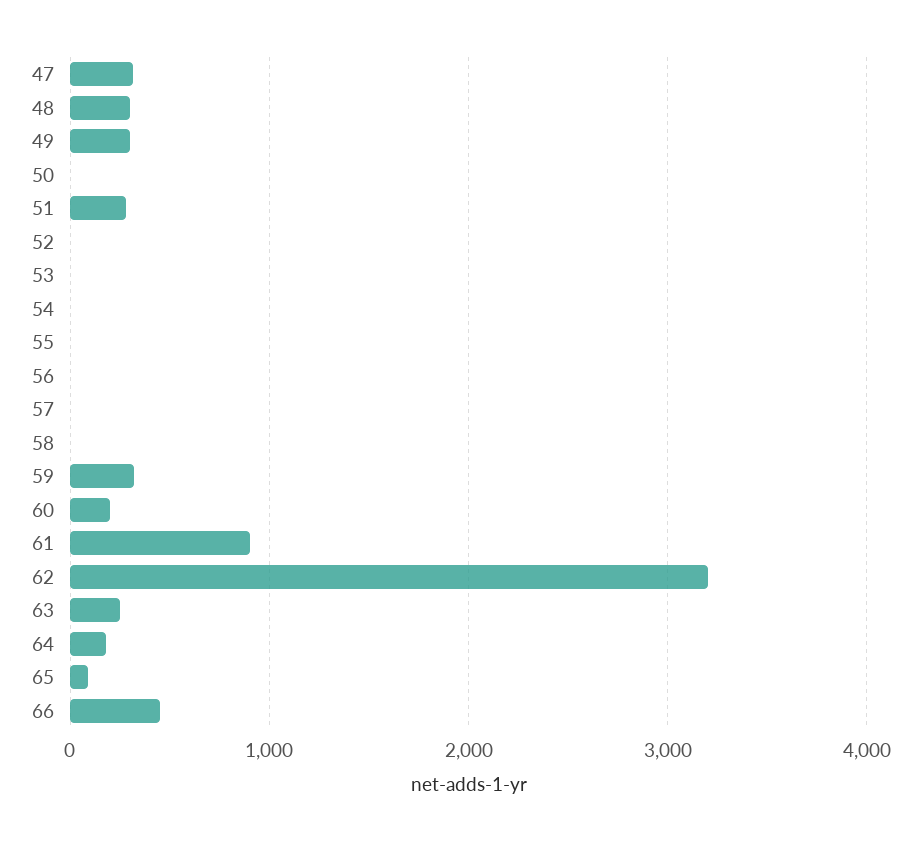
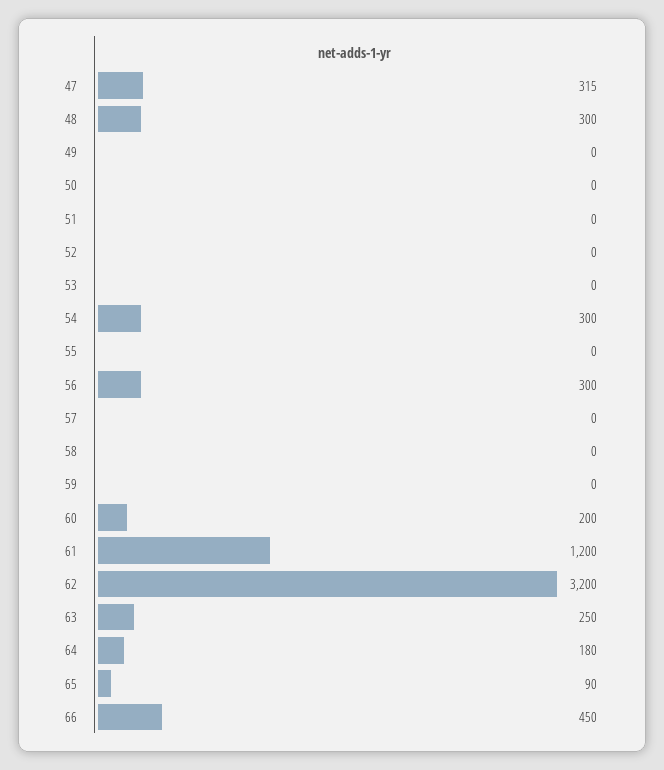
49: 300 -> 0
51: 300 -> 0
54: 0 -> 300
56: 0 -> 300
59: 300 -> 0
61: 900 -> 1200

